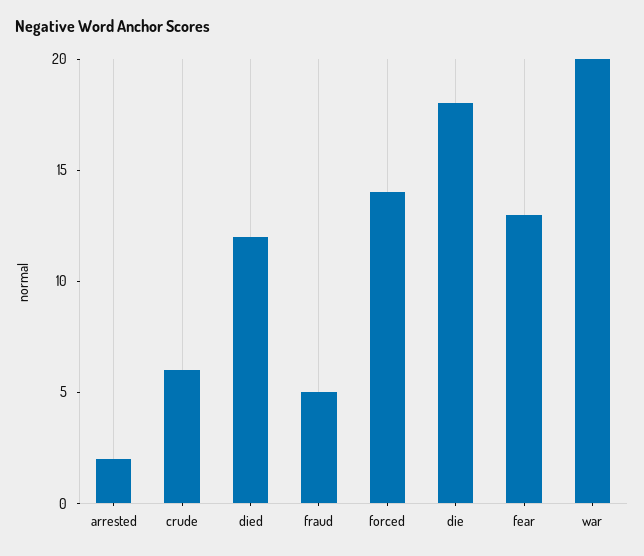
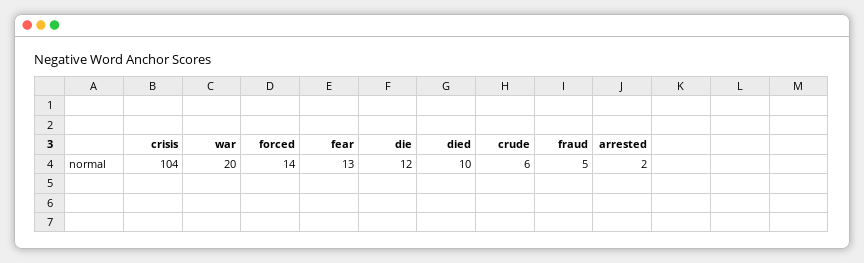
died: 12 -> 10
die: 18 -> 12
crisis: none -> 104

